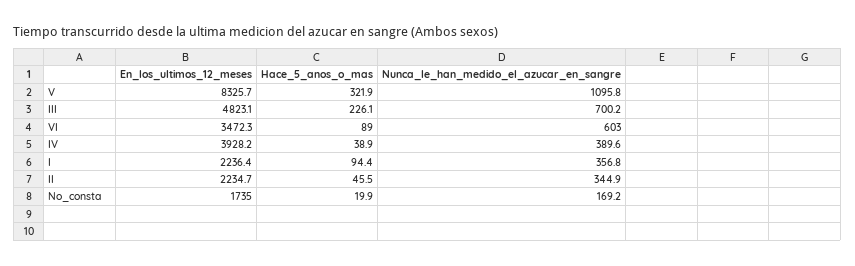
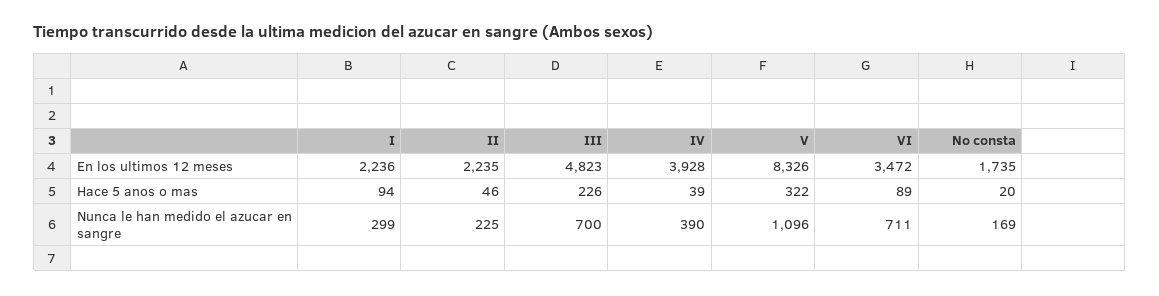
Nunca_le_han_medido_el_azucar_en_sangre, VI: 603 -> 711
Nunca_le_han_medido_el_azucar_en_sangre, I: 356.8 -> 299
Nunca_le_han_medido_el_azucar_en_sangre, II: 344.9 -> 225

